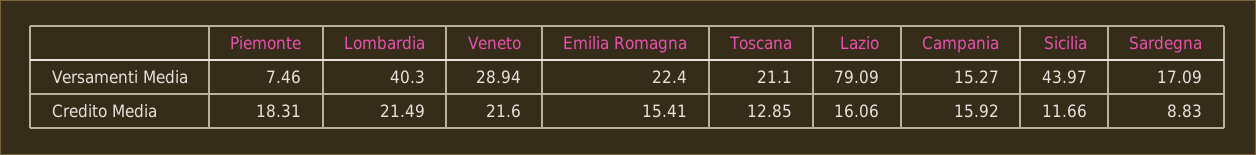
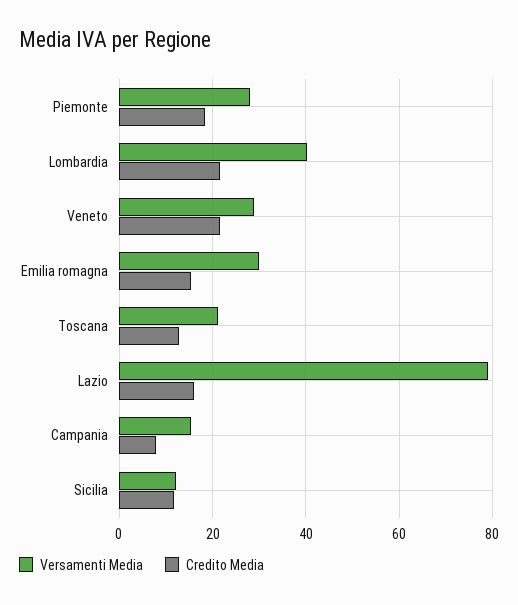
Versamenti Media, Piemonte: 7.46 -> 28
Versamenti Media, Emilia Romagna: 22.4 -> 30
Versamenti Media, Sicilia: 43.97 -> 12
Versamenti Media, Sardegna: 17.09 -> none
Credito Media, Campania: 15.92 -> 8
Credito Media, Sardegna: 8.83 -> none

